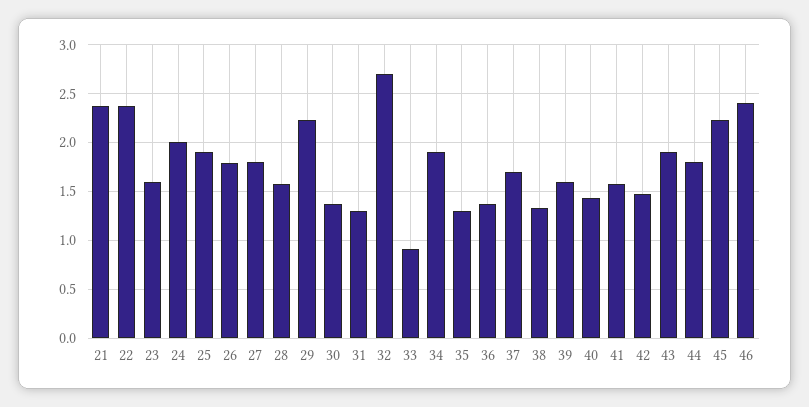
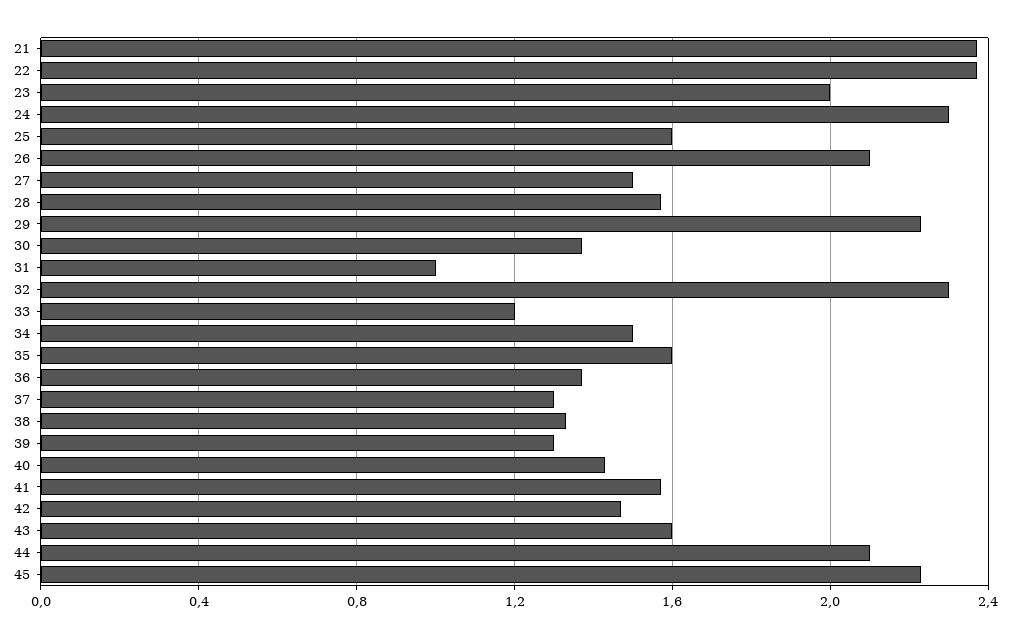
23: 1.6 -> 2
24: 2 -> 2.3
25: 1.9 -> 1.6
26: 1.8 -> 2.1
27: 1.8 -> 1.5
31: 1.3 -> 1
32: 2.7 -> 2.3
33: 0.9 -> 1.2
34: 1.9 -> 1.5
35: 1.3 -> 1.6
37: 1.7 -> 1.3
39: 1.6 -> 1.3
43: 1.9 -> 1.6
44: 1.8 -> 2.1
46: 2.4 -> none

